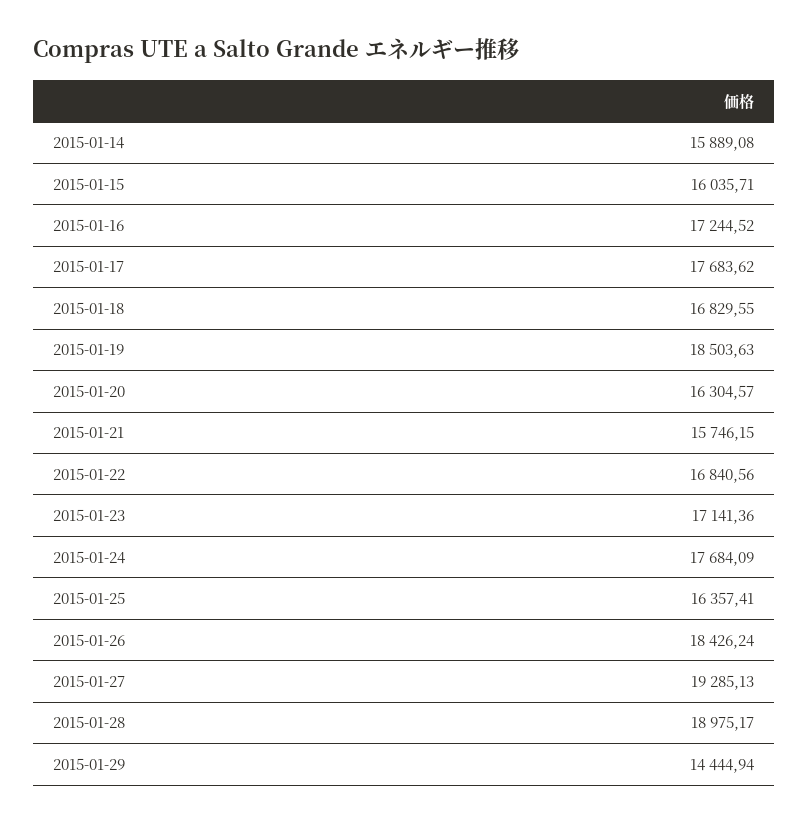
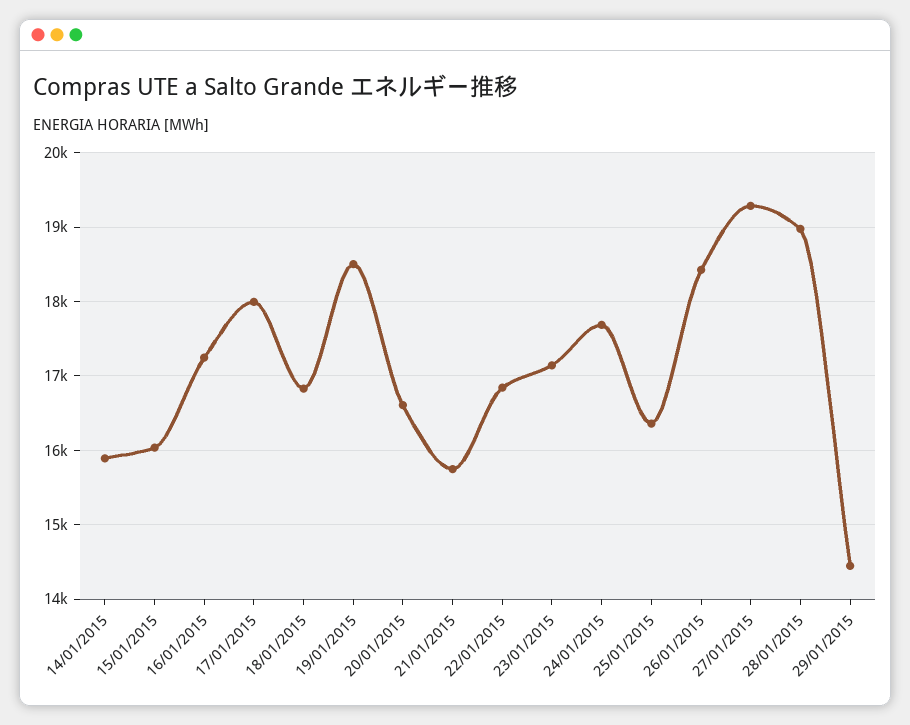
2015-01-17: 17683.62 -> 18000
2015-01-20: 16304.57 -> 16600

